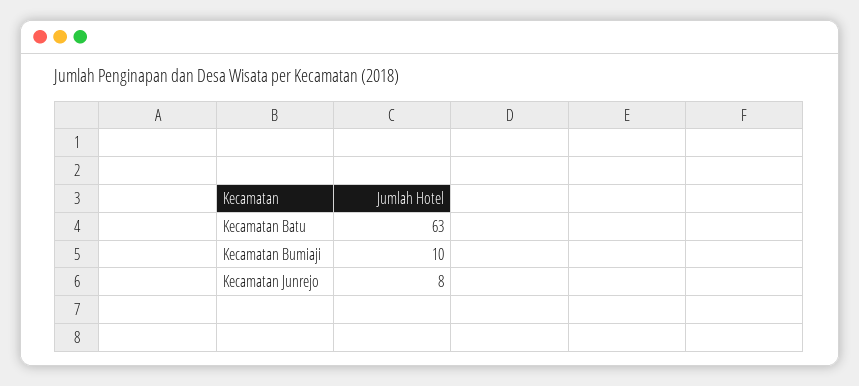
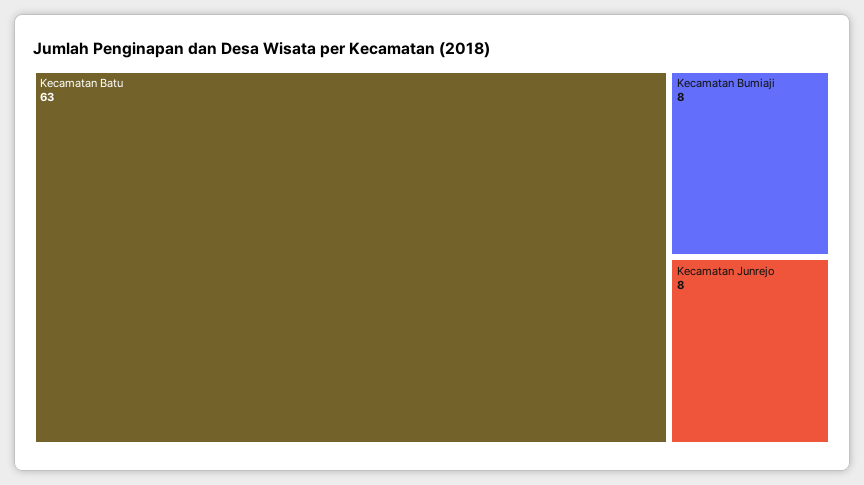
Kecamatan Bumiaji: 10 -> 8

